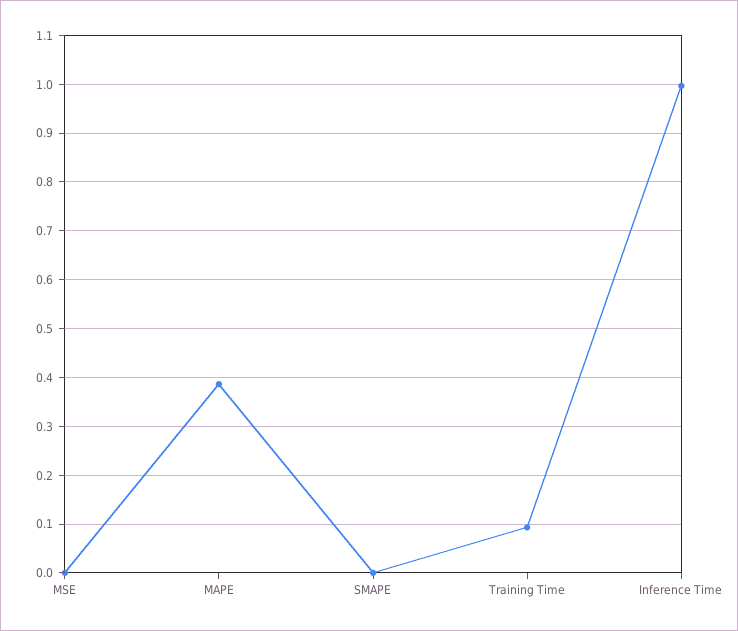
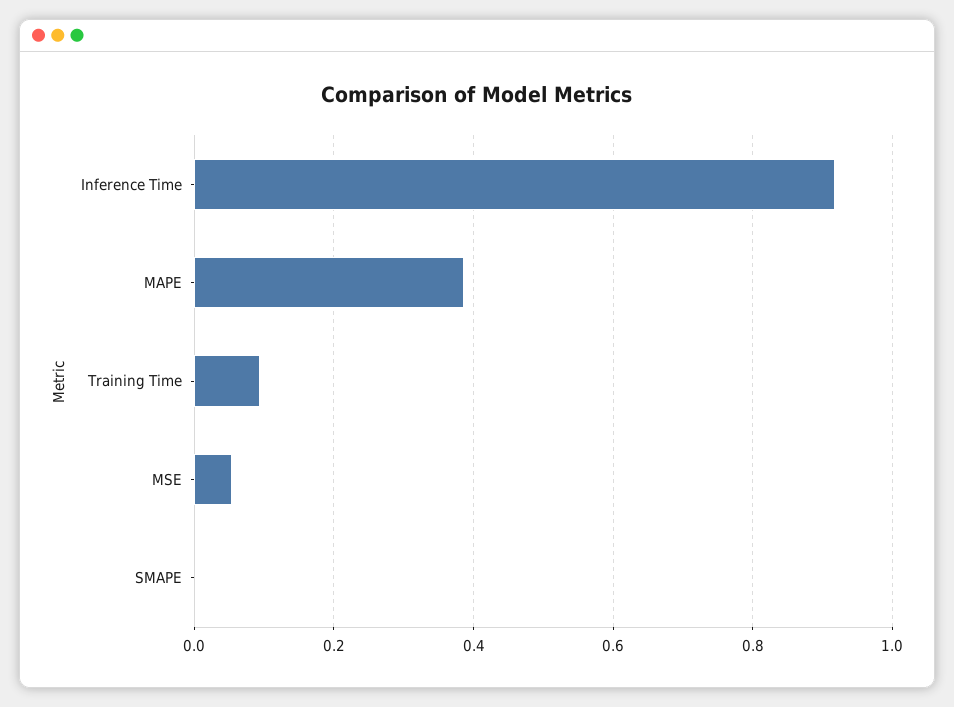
MSE: 0 -> 0.06
Inference Time: 1 -> 0.92

